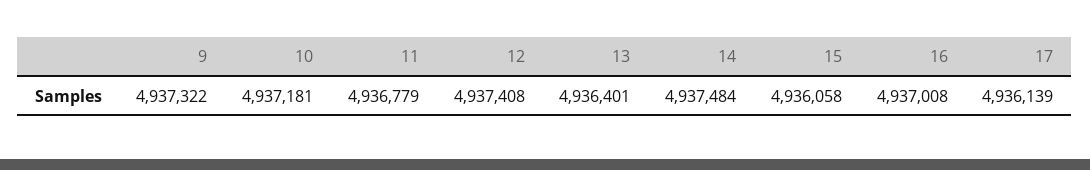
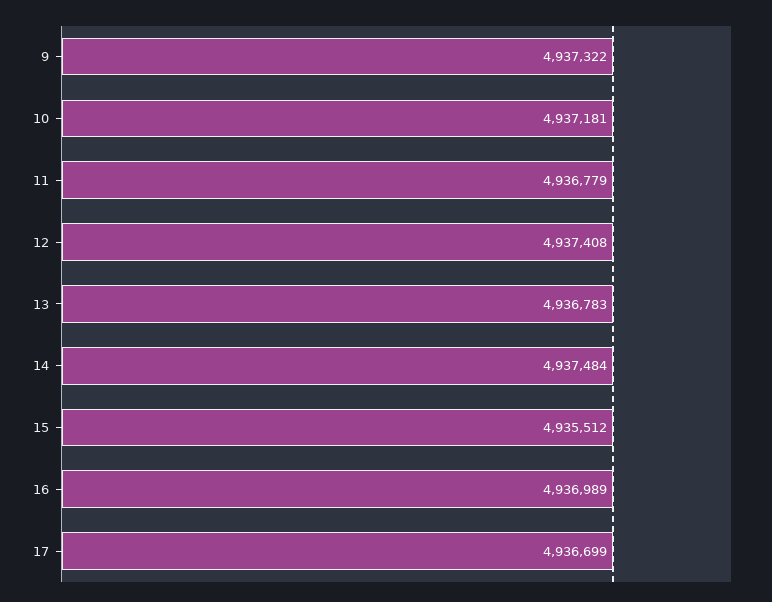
13: 4936401 -> 4936783
15: 4936058 -> 4935512
16: 4937008 -> 4936989
17: 4936139 -> 4936699

